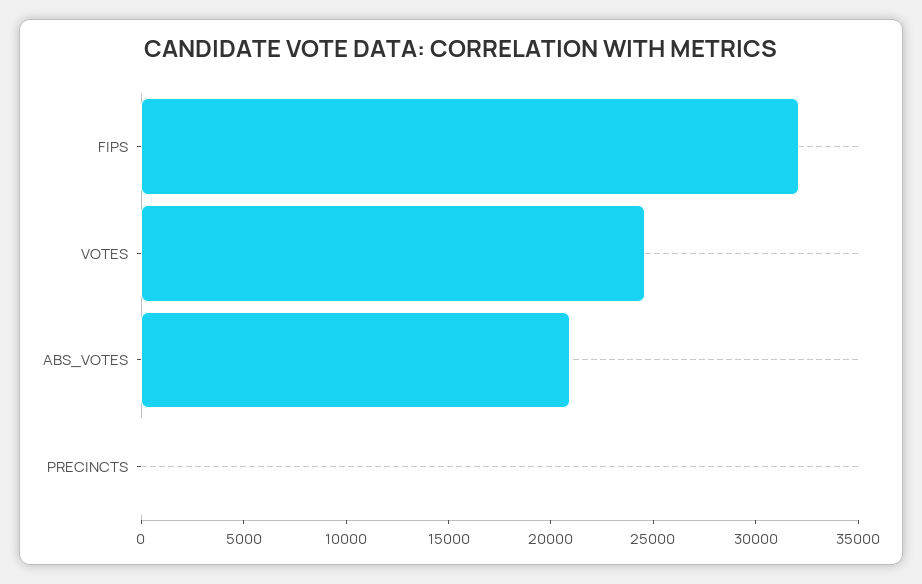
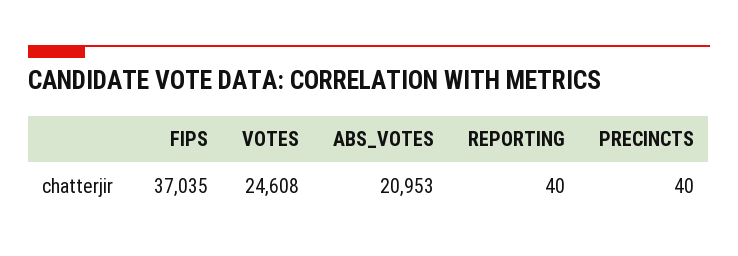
FIPS: 32000 -> 37035
REPORTING: none -> 40

